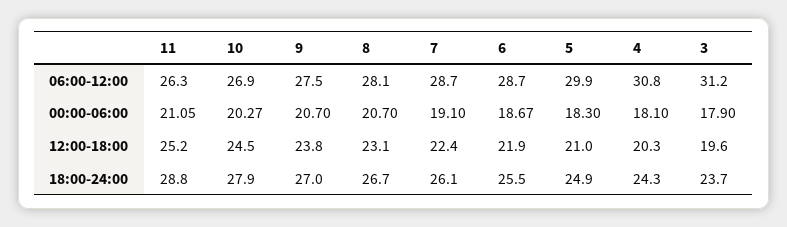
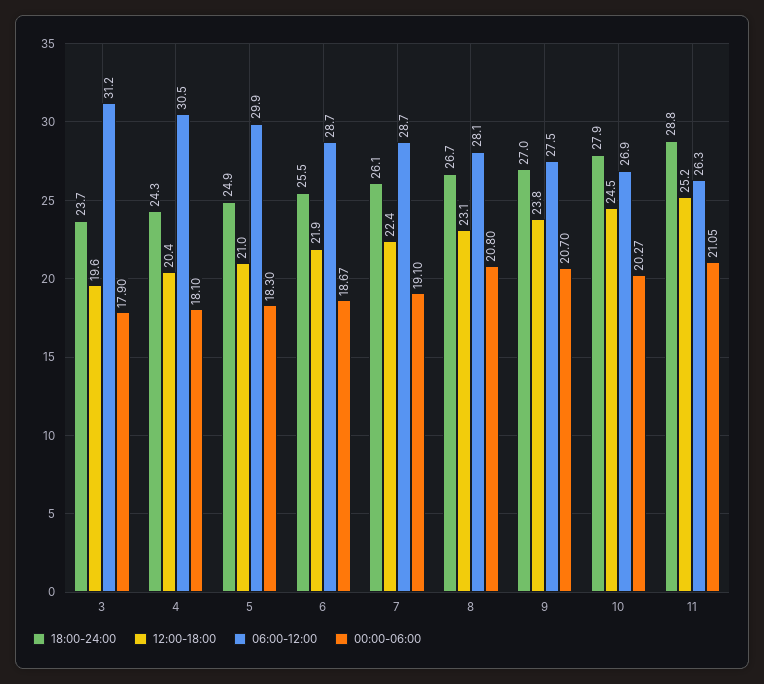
06:00-12:00, 4: 30.8 -> 30.5
00:00-06:00, 8: 20.7 -> 20.8
12:00-18:00, 4: 20.3 -> 20.4

